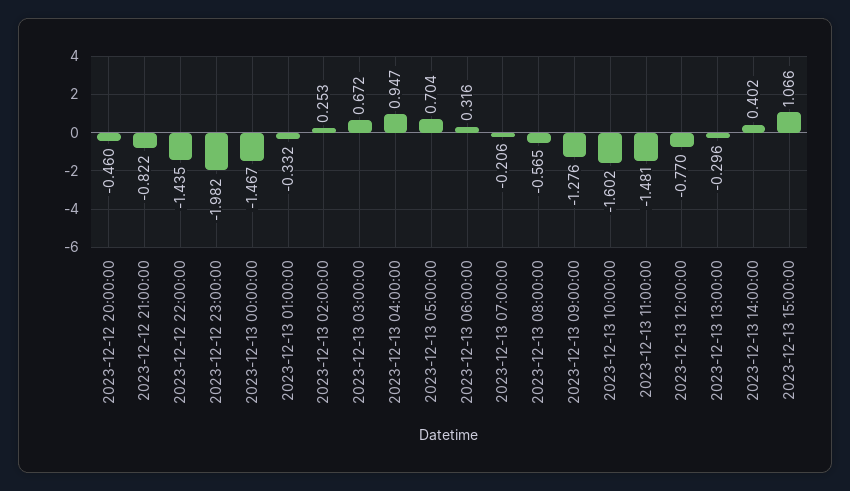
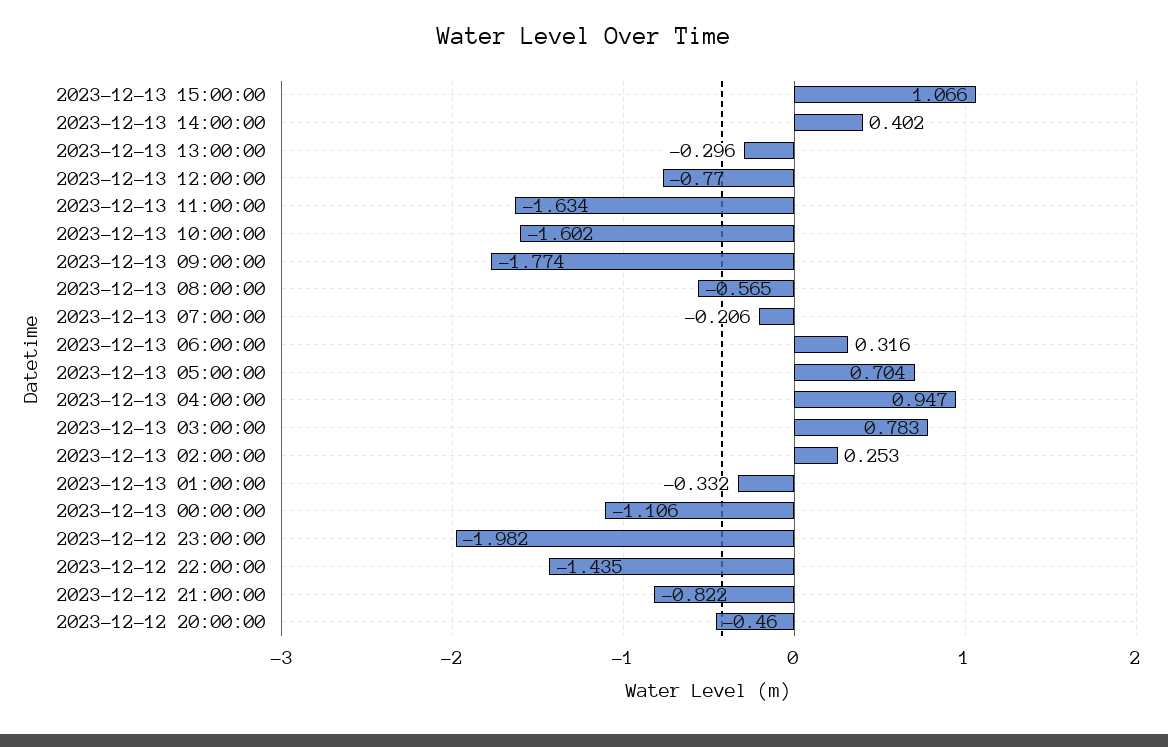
2023-12-13 00:00:00: -1.467 -> -1.106
2023-12-13 03:00:00: 0.672 -> 0.783
2023-12-13 09:00:00: -1.276 -> -1.774
2023-12-13 11:00:00: -1.481 -> -1.634

